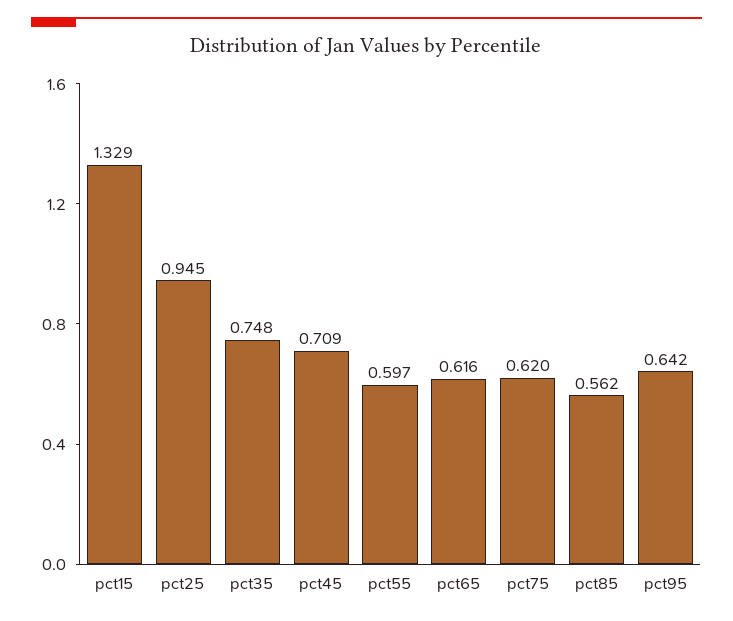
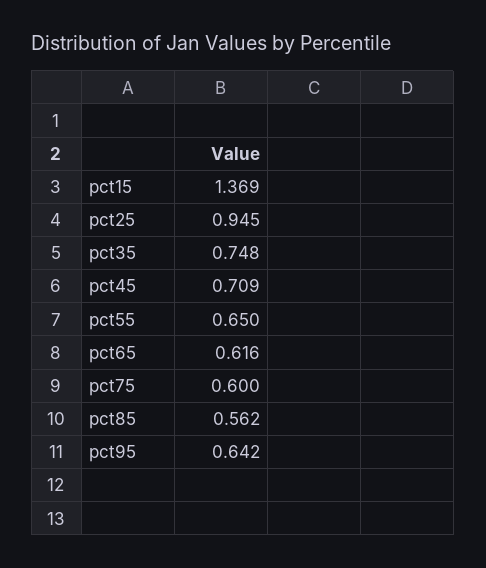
pct15: 1.329 -> 1.369
pct55: 0.597 -> 0.65
pct75: 0.62 -> 0.6

